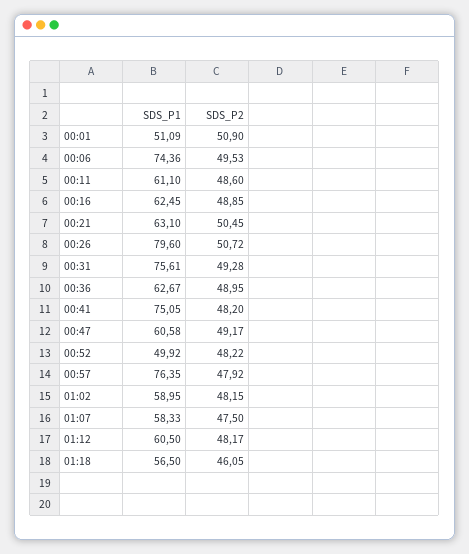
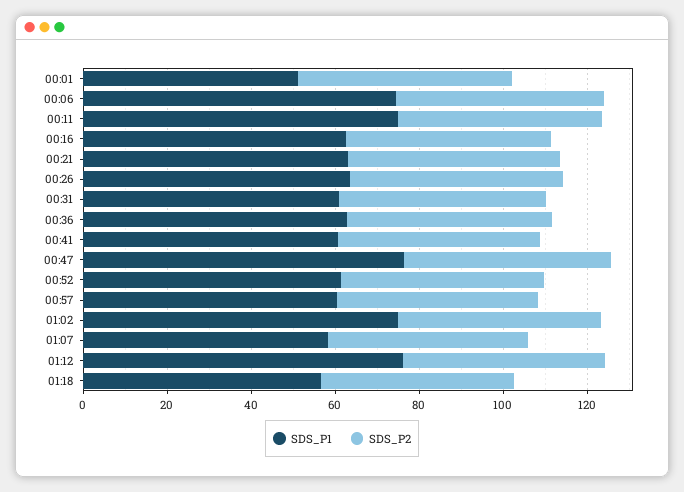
SDS_P1, 00:11: 61.1 -> 75
SDS_P1, 00:26: 79.6 -> 65
SDS_P1, 00:31: 75.61 -> 60
SDS_P1, 00:41: 75.05 -> 60
SDS_P1, 00:47: 60.58 -> 75
SDS_P1, 00:52: 49.92 -> 60
SDS_P1, 00:57: 76.35 -> 60
SDS_P1, 01:02: 58.95 -> 75
SDS_P1, 01:12: 60.5 -> 75

